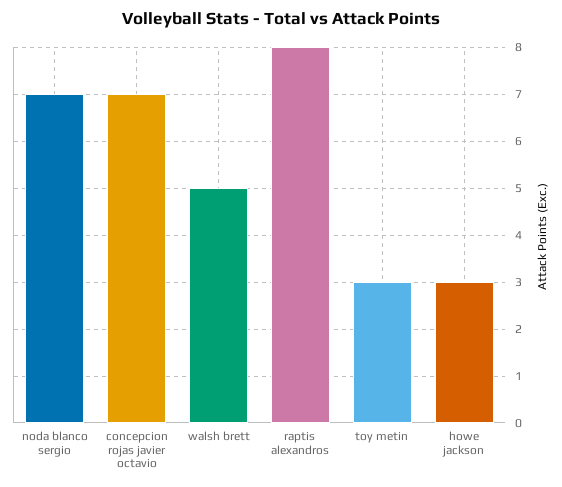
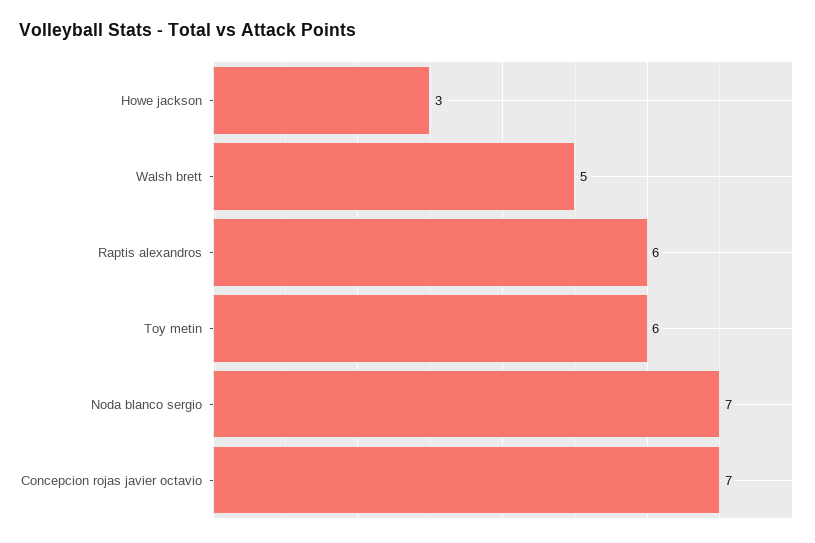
raptis alexandros: 8 -> 6
toy metin: 3 -> 6

